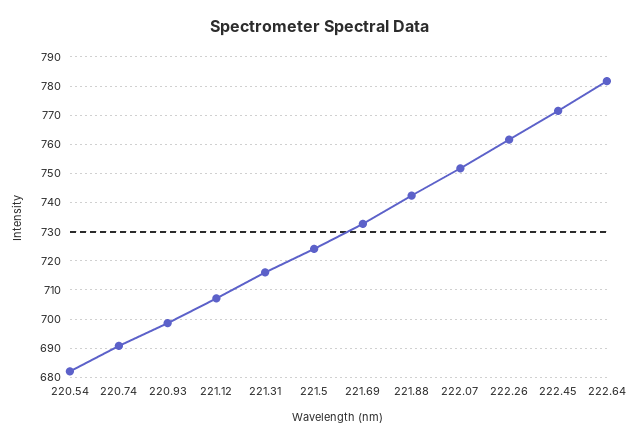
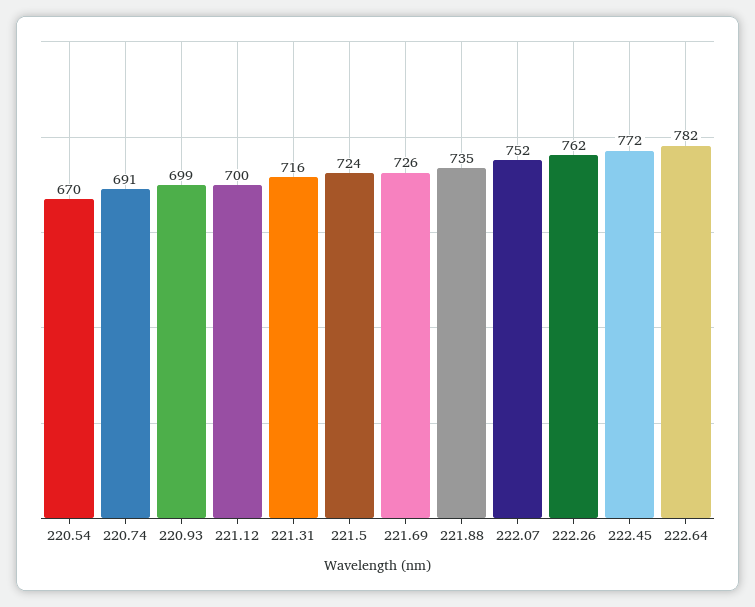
220.54: 682.5 -> 670
221.12: 707.5 -> 700
221.69: 732.5 -> 726
221.88: 742.5 -> 735

